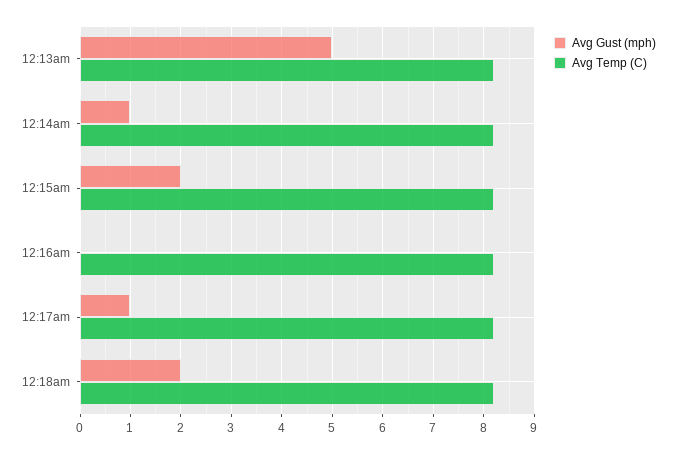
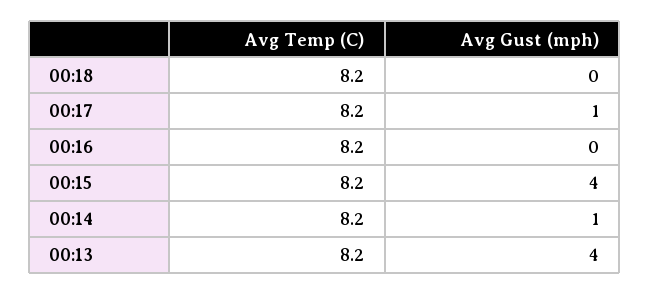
Avg Gust (mph), 12:13am: 5 -> 4
Avg Gust (mph), 12:15am: 2 -> 4
Avg Gust (mph), 12:18am: 2 -> 0

